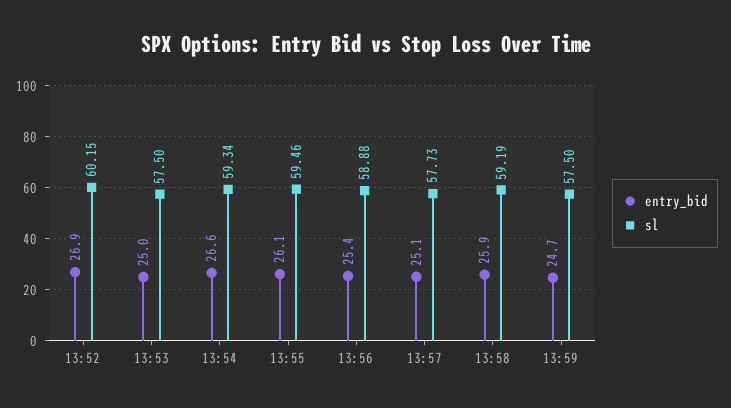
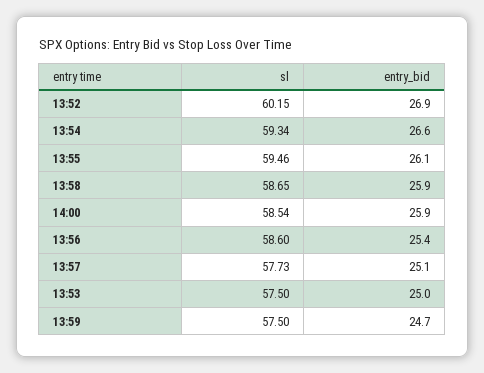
sl, 13:56: 58.88 -> 58.6
sl, 13:58: 59.19 -> 58.65
sl, 14:00: none -> 58.54
entry_bid, 14:00: none -> 25.9

